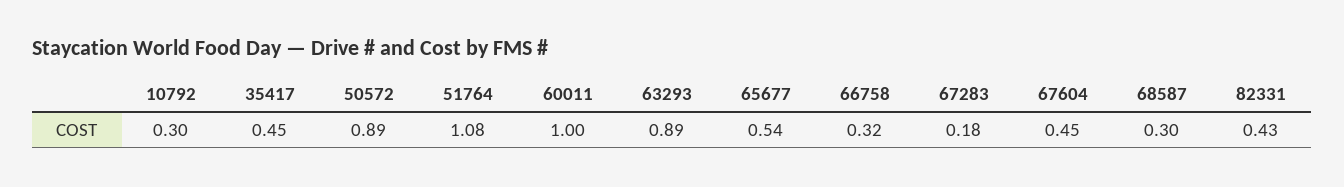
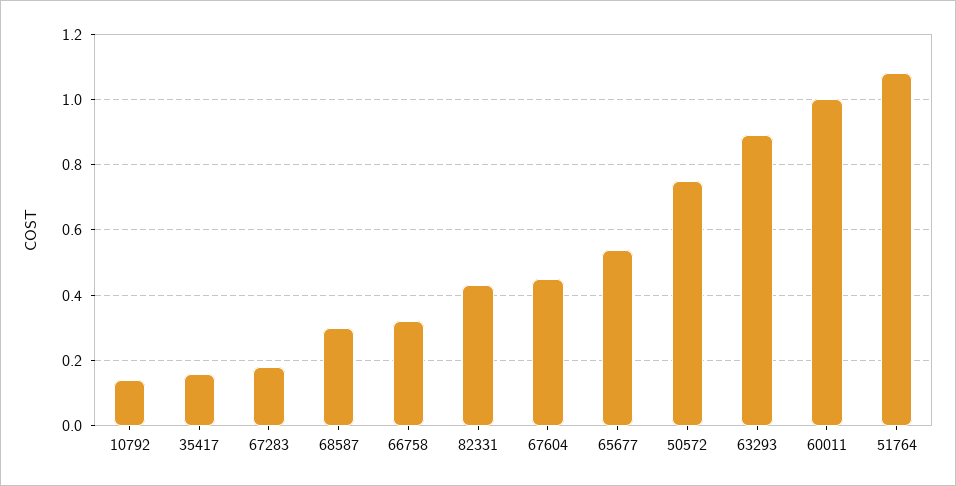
10792: 0.3 -> 0.15
35417: 0.45 -> 0.15
50572: 0.89 -> 0.75

